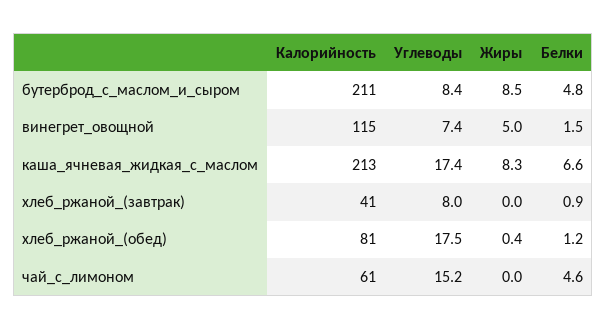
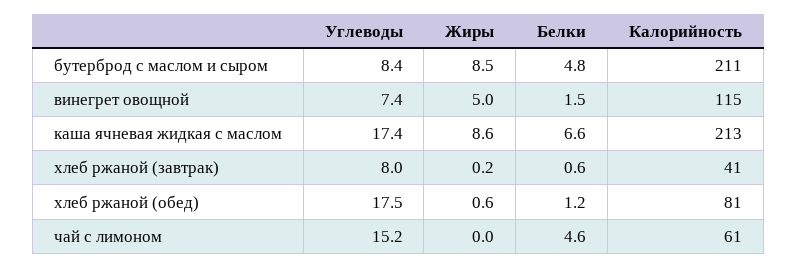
Жиры, каша_ячневая_жидкая_с_маслом: 8.3 -> 8.6
Жиры, хлеб_ржаной_(завтрак): 0 -> 0.2
Белки, хлеб_ржаной_(завтрак): 0.9 -> 0.6
Жиры, хлеб_ржаной_(обед): 0.4 -> 0.6

